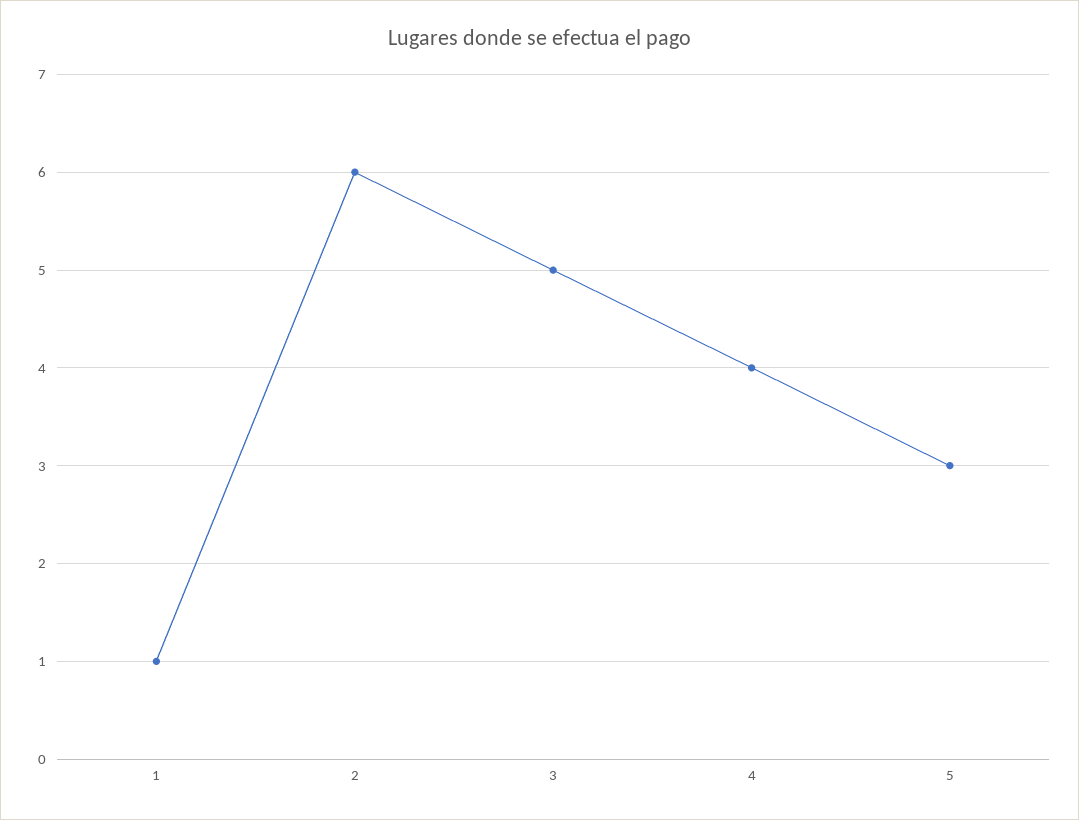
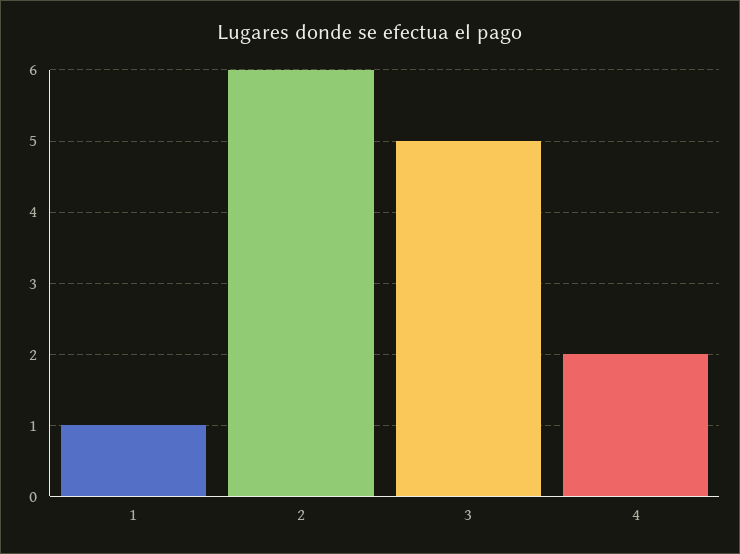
4: 4 -> 2
5: 3 -> none

